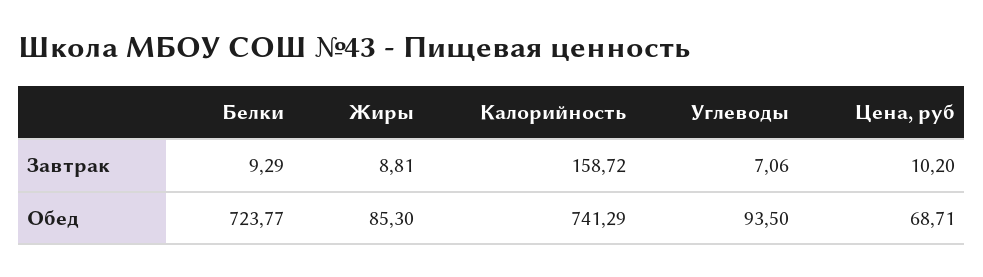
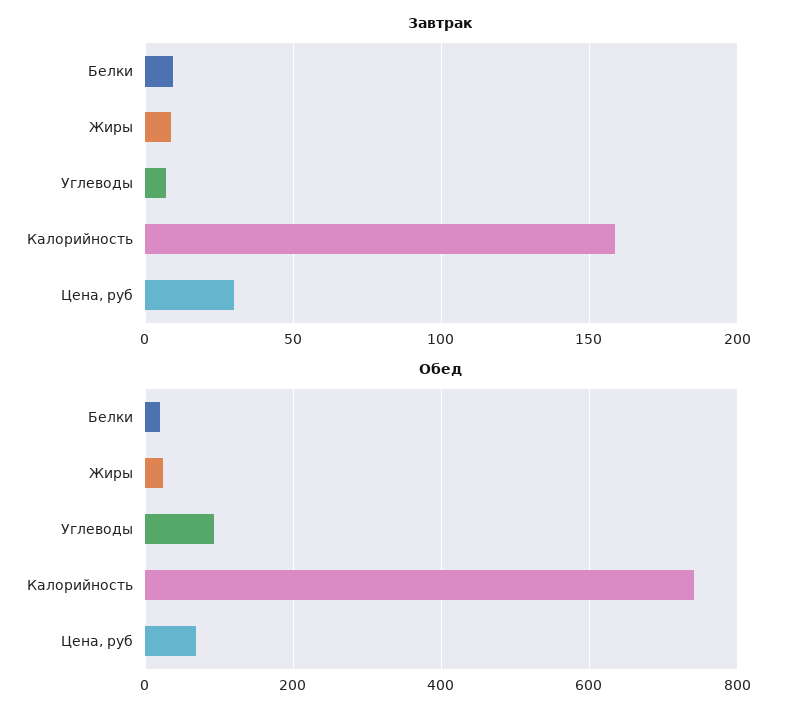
Завтрак, Цена, руб: 10.2 -> 30
Обед, Белки: 723.77 -> 20
Обед, Жиры: 85.3 -> 20

